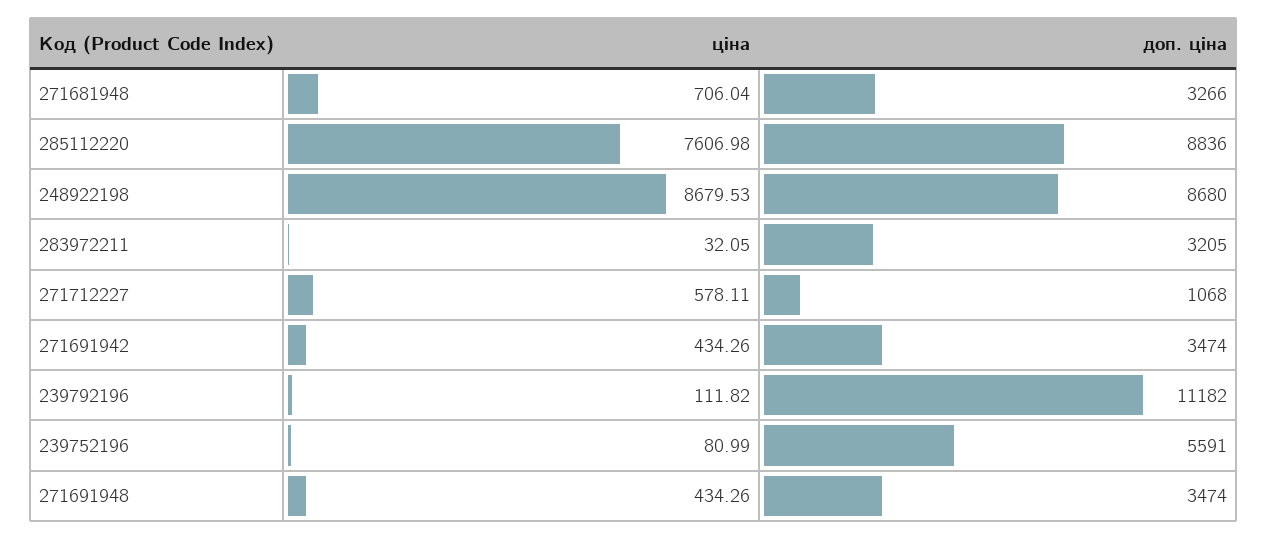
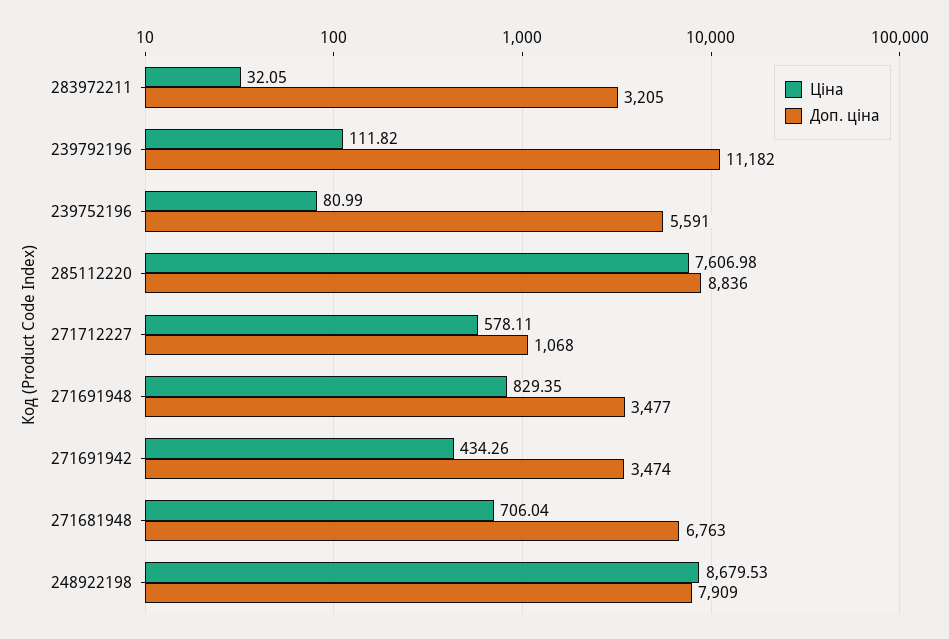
доп. ціна, 271681948: 3266 -> 6763
доп. ціна, 248922198: 8680 -> 7909
ціна, 271691948: 434.26 -> 829.35
доп. ціна, 271691948: 3474 -> 3477

